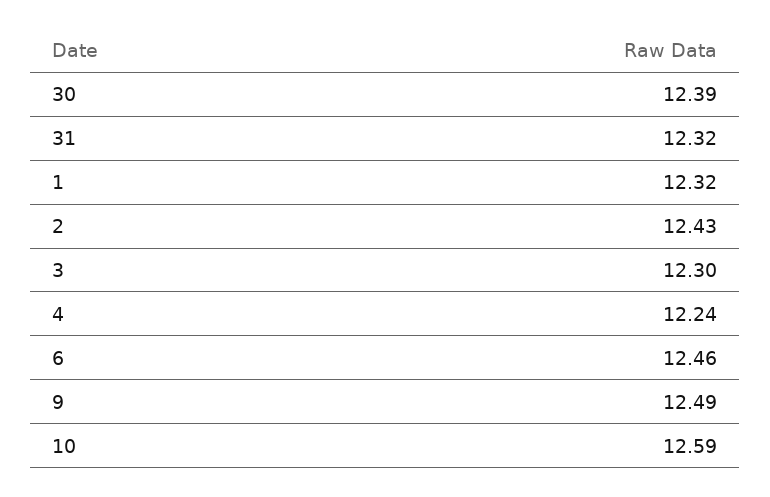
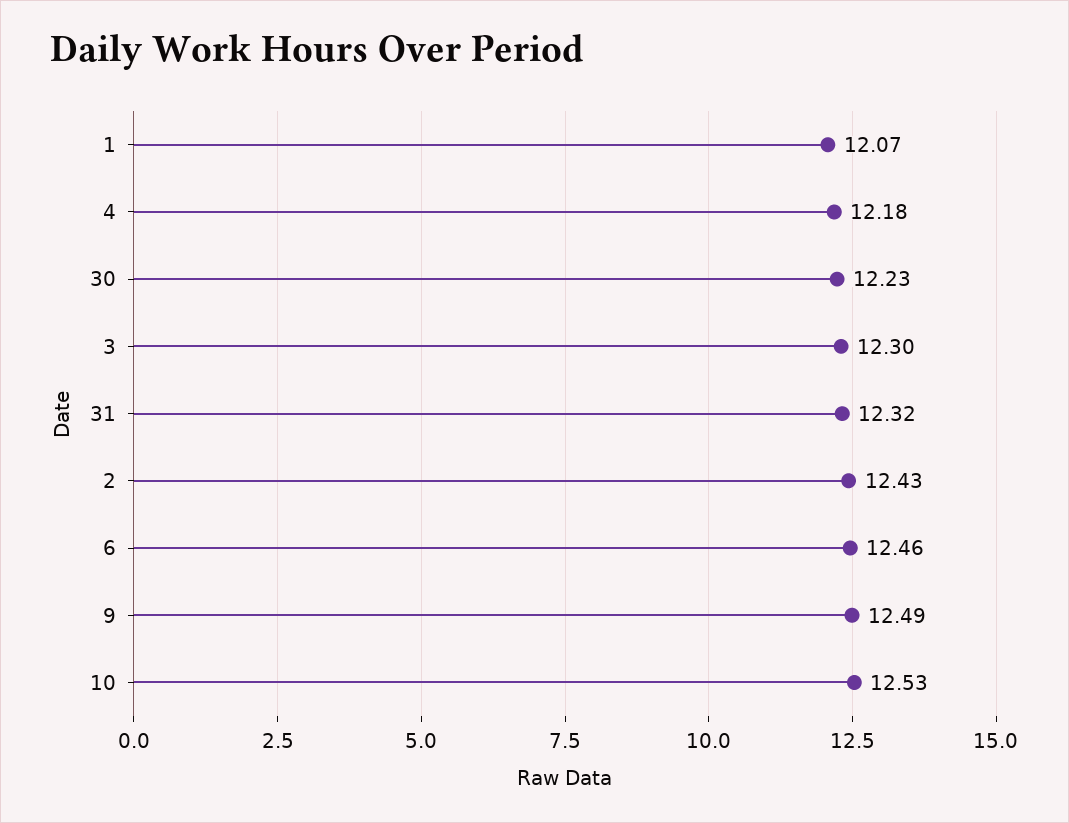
30: 12.39 -> 12.23
1: 12.32 -> 12.07
4: 12.24 -> 12.18
10: 12.59 -> 12.53

